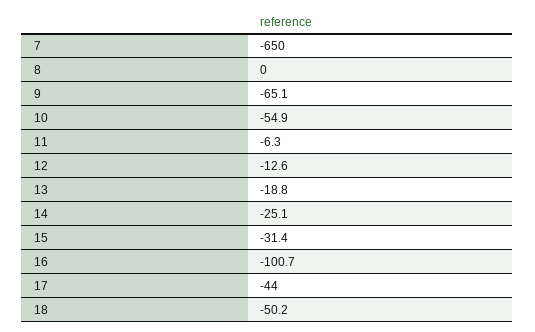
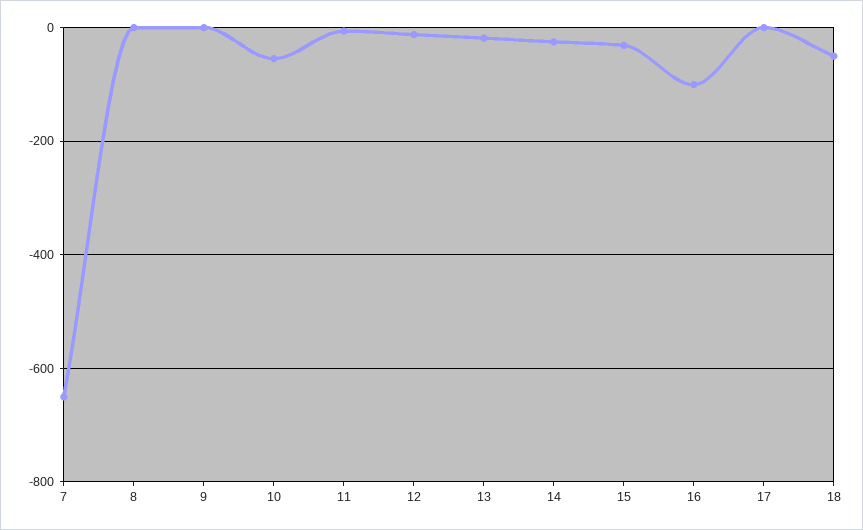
9: -65.1 -> 0
17: -44 -> 0

